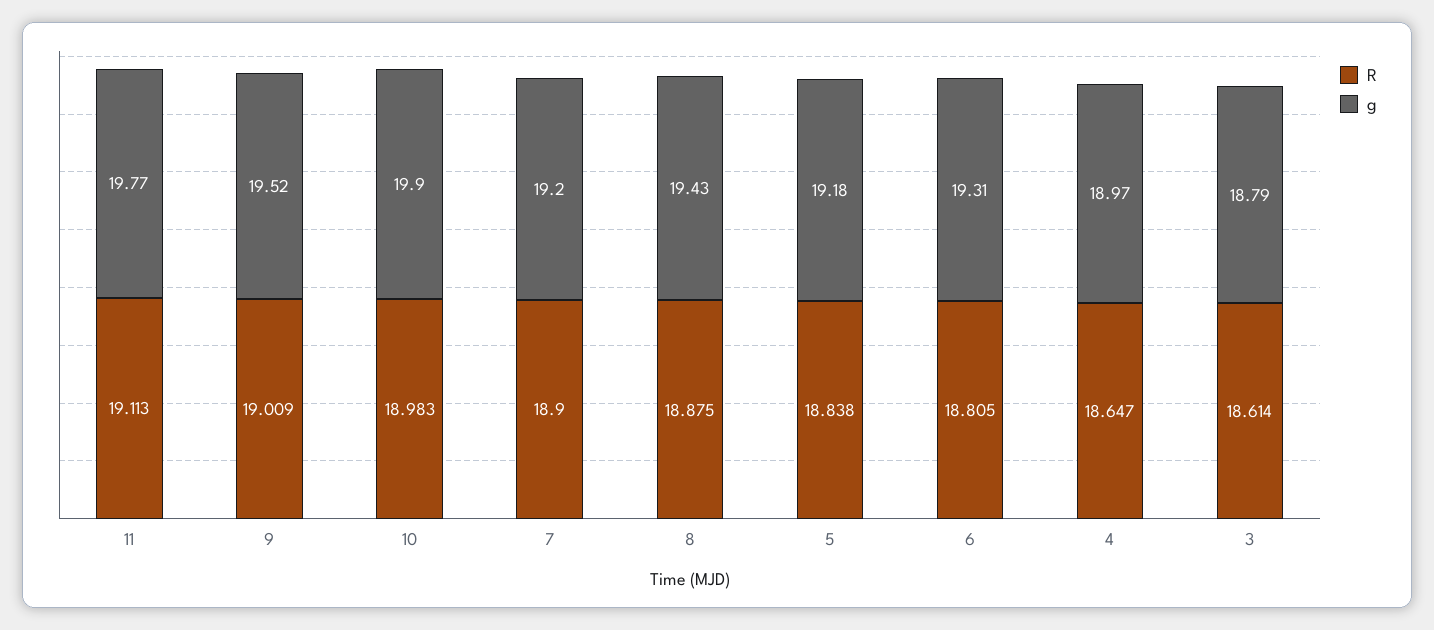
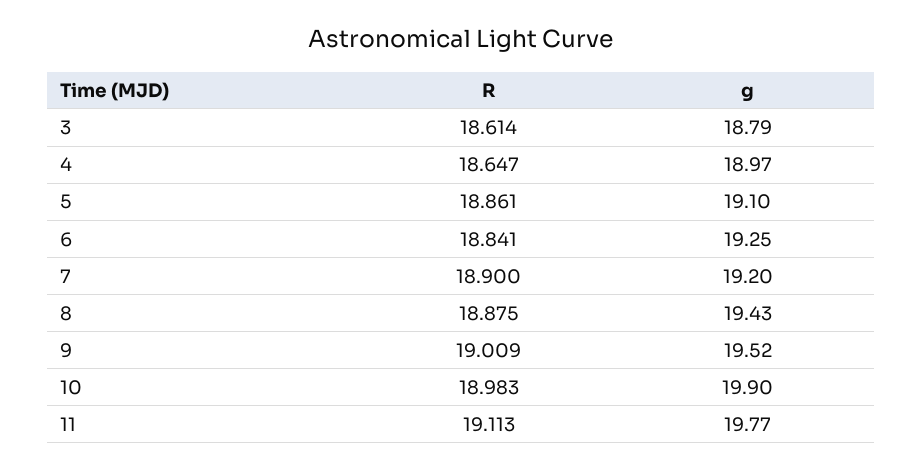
R, 5: 18.838 -> 18.861
g, 5: 19.18 -> 19.1
R, 6: 18.805 -> 18.841
g, 6: 19.31 -> 19.25

